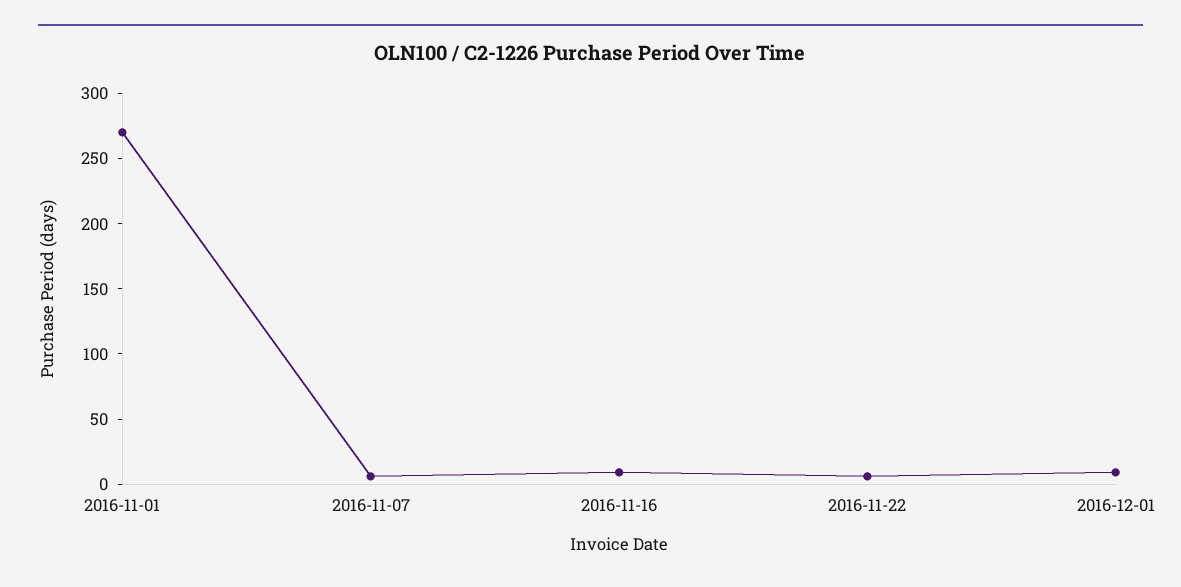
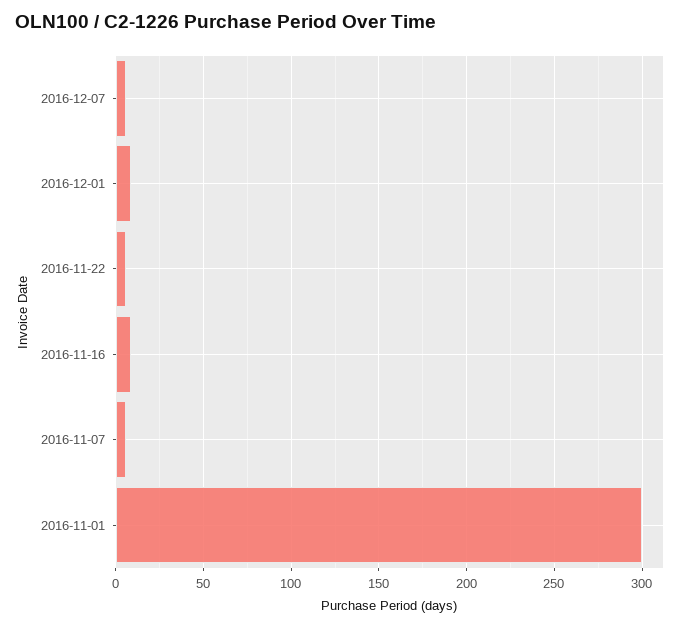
2016-11-01: 270 -> 300
2016-12-07: none -> 5

